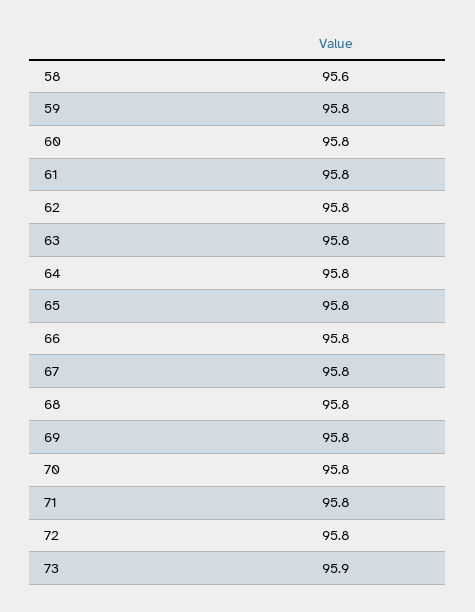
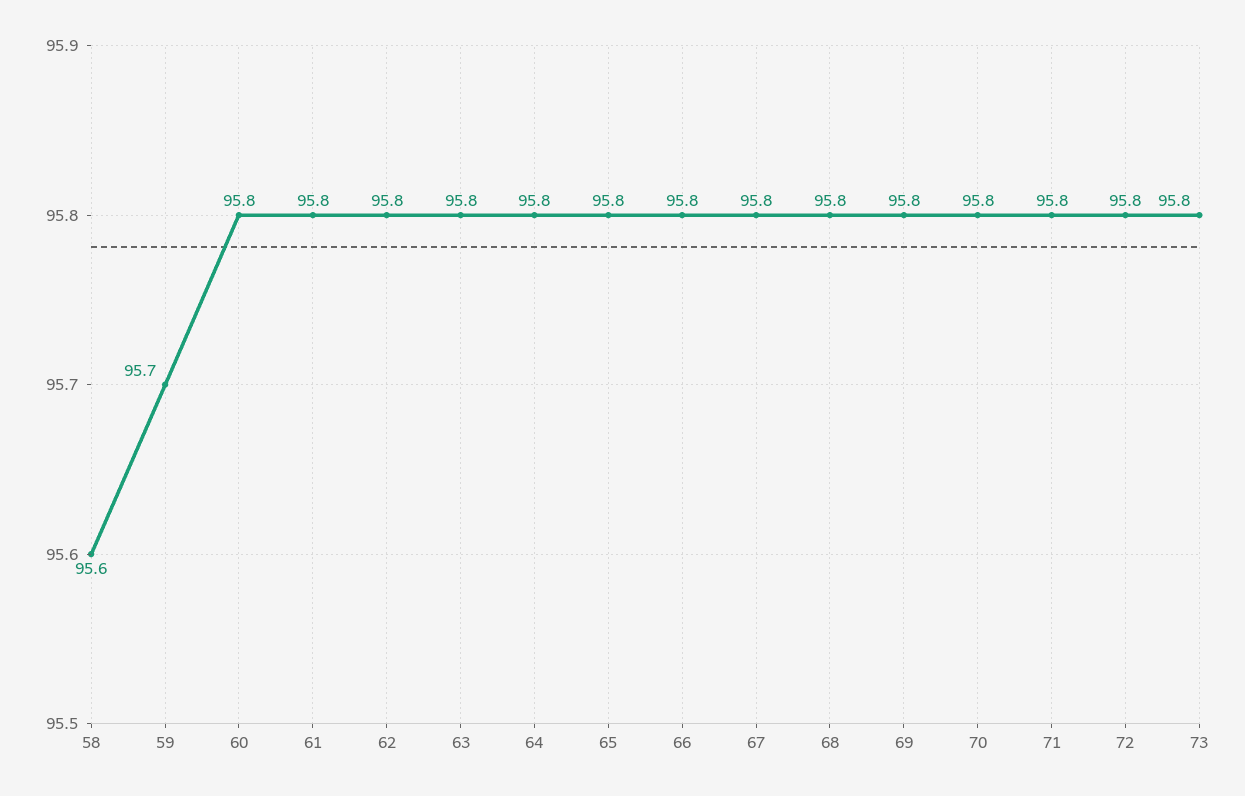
59: 95.8 -> 95.7
73: 95.9 -> 95.8

